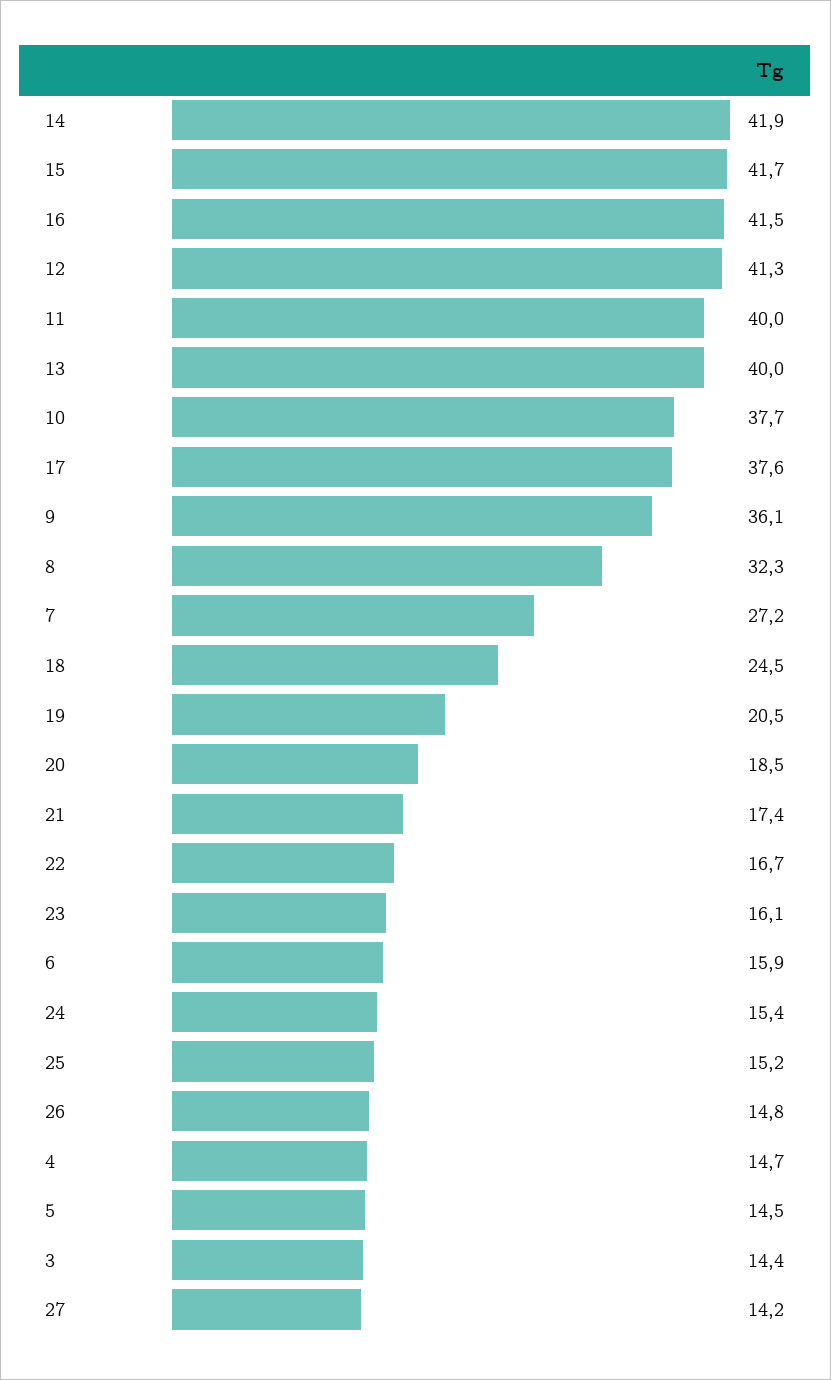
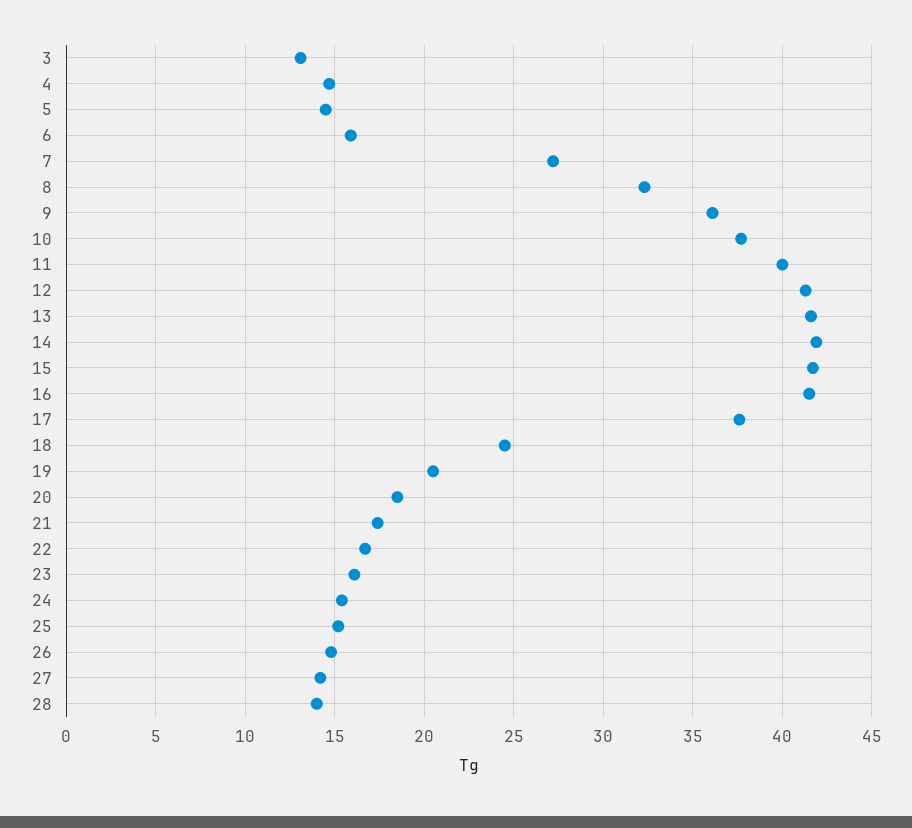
13: 40 -> 41.5
3: 14.4 -> 13
28: none -> 14

